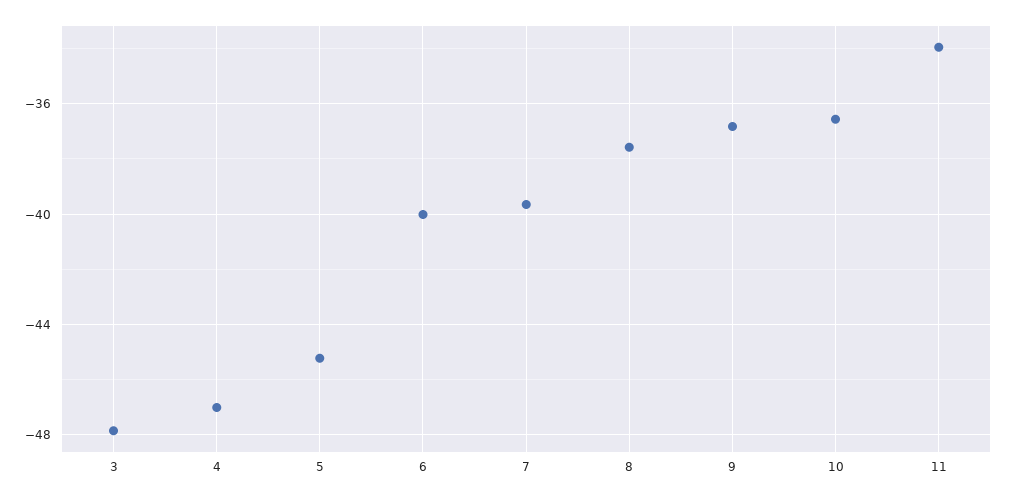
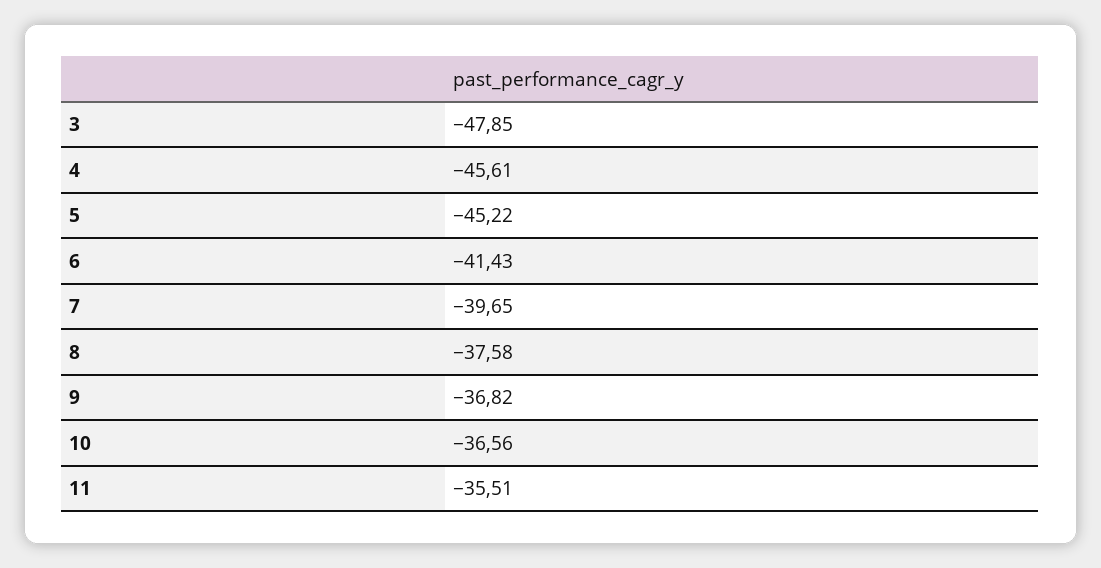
4: -47 -> -45.61
6: -40 -> -41.43
11: -34 -> -35.51

